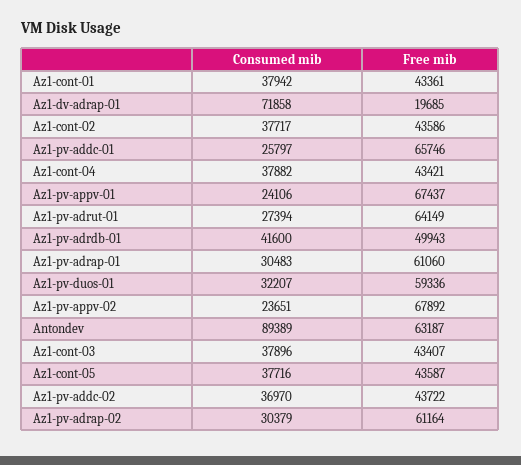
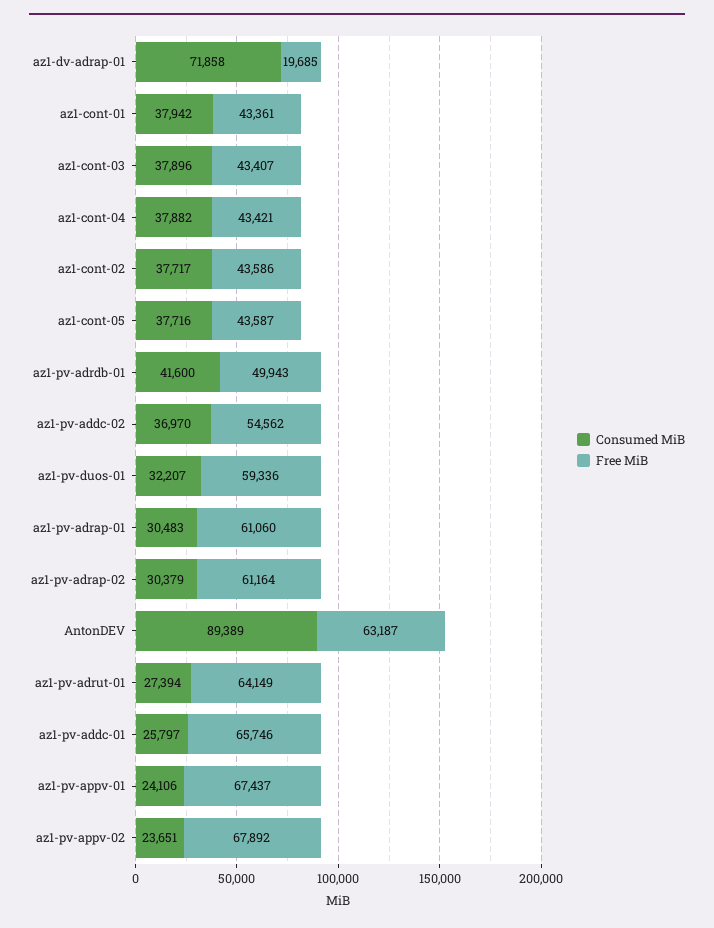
Free mib, Az1-pv-addc-02: 43722 -> 54562

